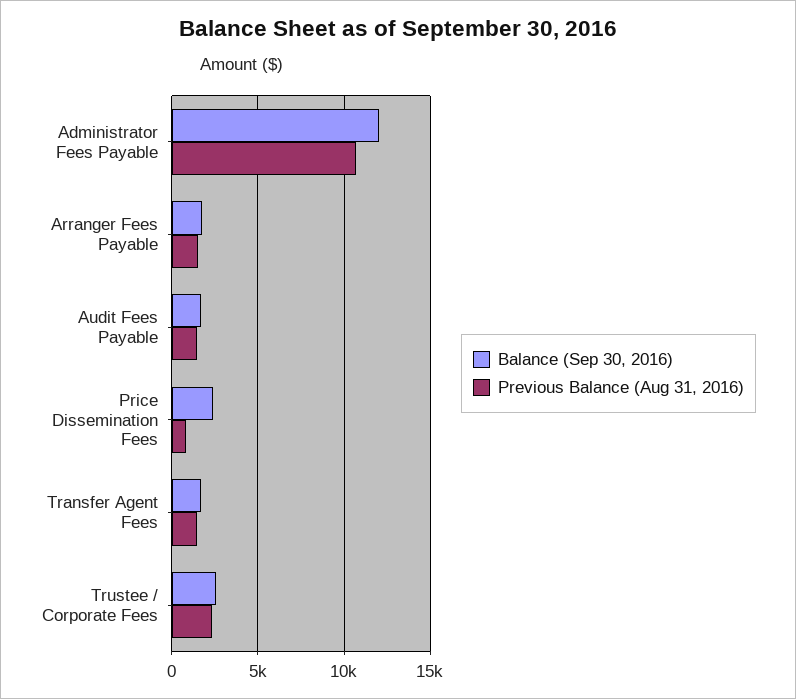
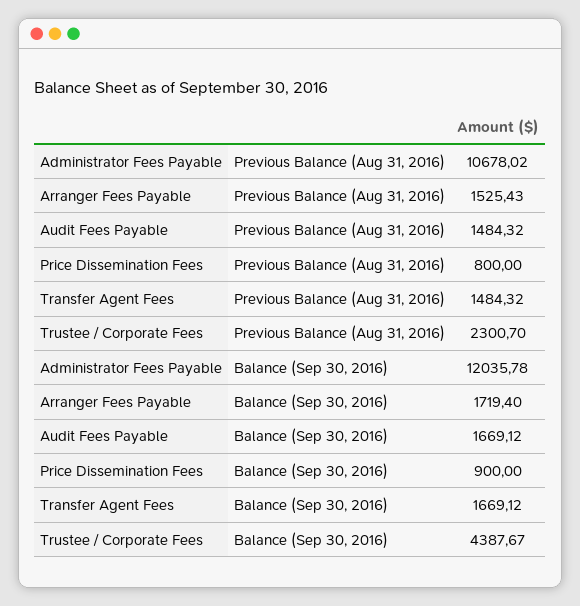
Balance (Sep 30, 2016), Price Dissemination Fees: 2500 -> 900
Balance (Sep 30, 2016), Trustee / Corporate Fees: 2500 -> 4387.67

